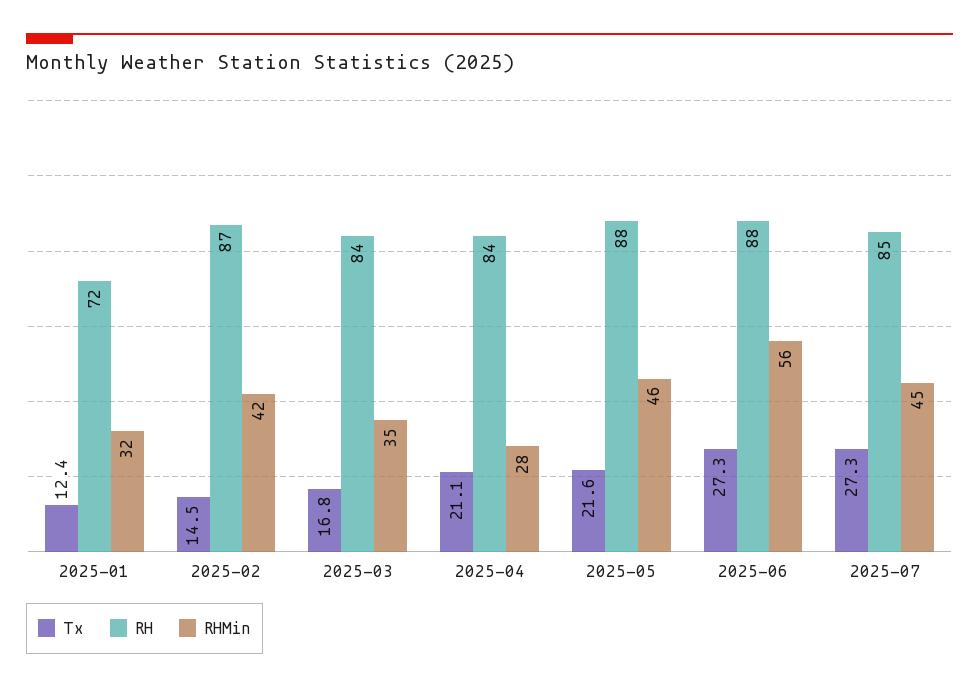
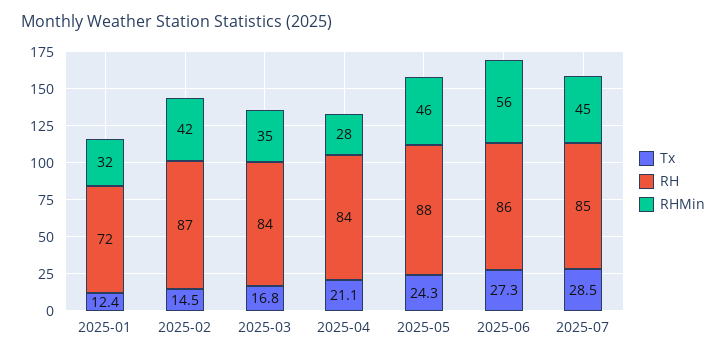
Tx, 2025-05: 21.6 -> 24.3
RH, 2025-06: 88 -> 86
Tx, 2025-07: 27.3 -> 28.5

